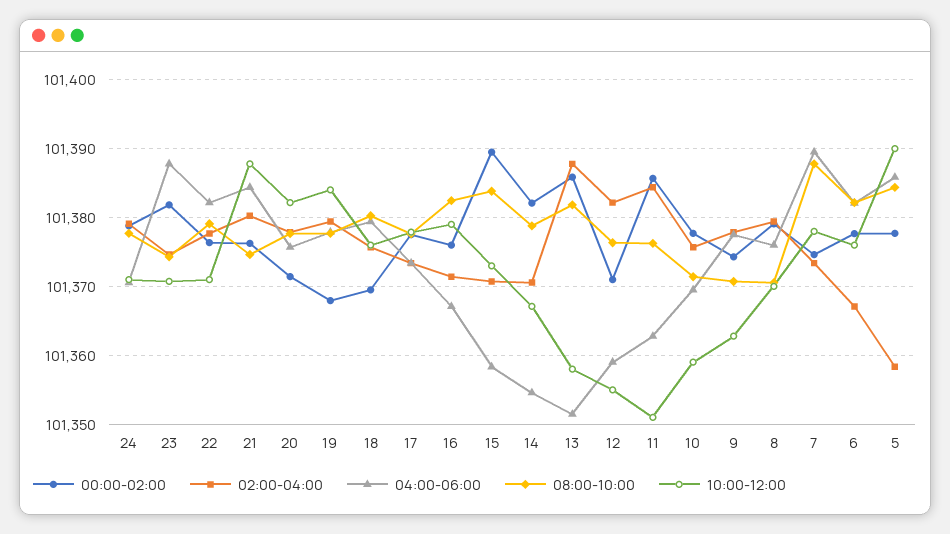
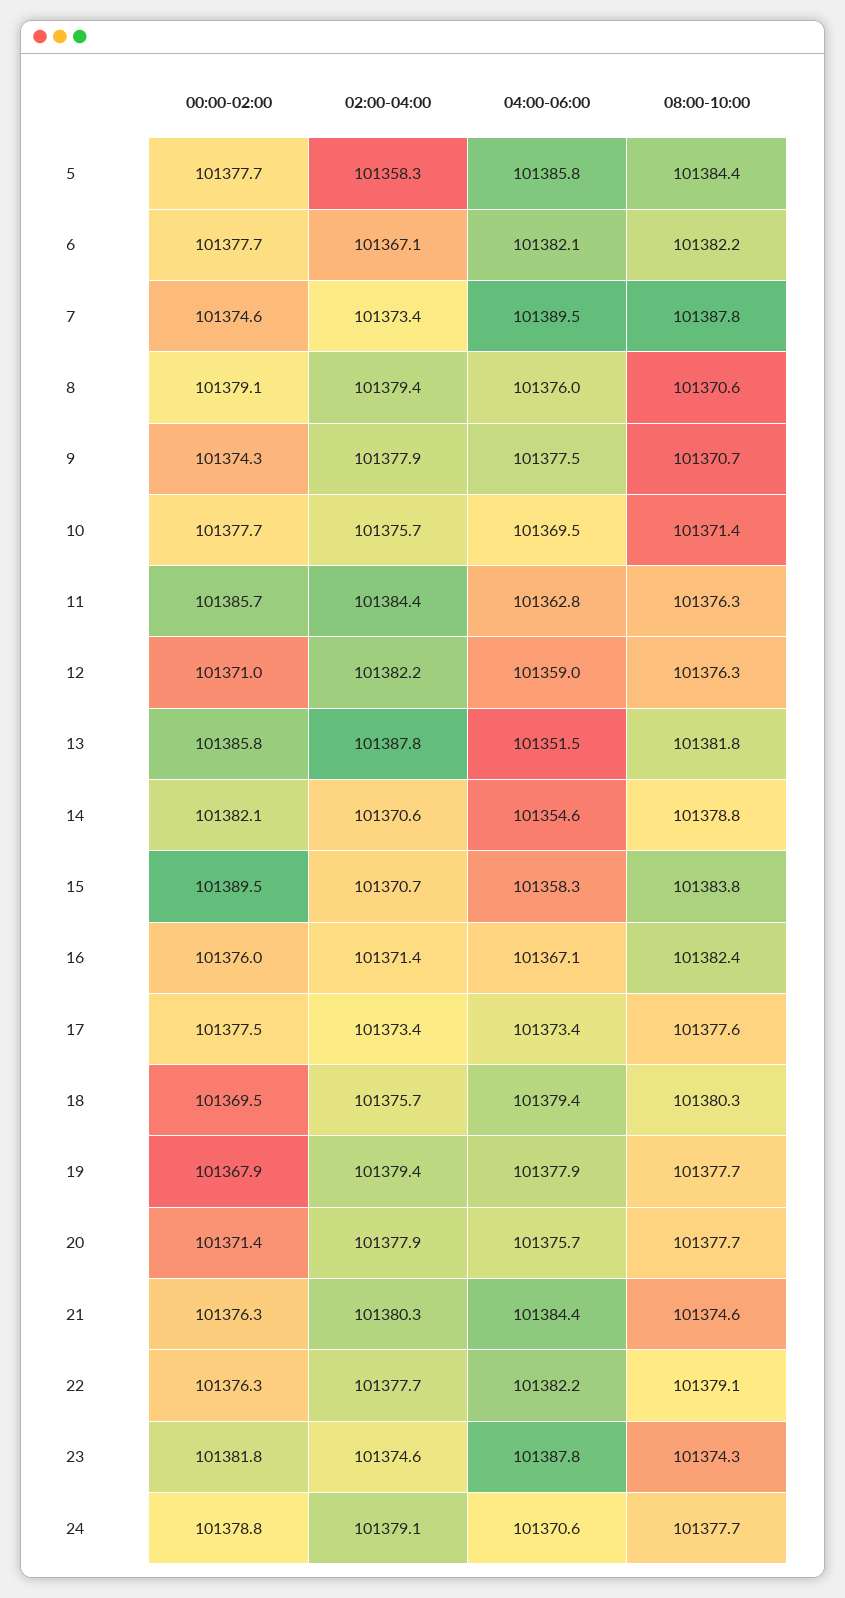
10:00-12:00, 24: 101371 -> none
10:00-12:00, 23: 101371 -> none
10:00-12:00, 22: 101371 -> none
10:00-12:00, 21: 101388 -> none
10:00-12:00, 20: 101382 -> none
10:00-12:00, 19: 101384 -> none
10:00-12:00, 18: 101376 -> none
10:00-12:00, 17: 101378 -> none
10:00-12:00, 16: 101379 -> none
10:00-12:00, 15: 101373 -> none
10:00-12:00, 14: 101367 -> none
10:00-12:00, 13: 101358 -> none
10:00-12:00, 12: 101355 -> none
10:00-12:00, 11: 101351 -> none
10:00-12:00, 10: 101359 -> none
10:00-12:00, 9: 101363 -> none
10:00-12:00, 8: 101370 -> none
10:00-12:00, 7: 101378 -> none
10:00-12:00, 6: 101376 -> none
10:00-12:00, 5: 101390 -> none

